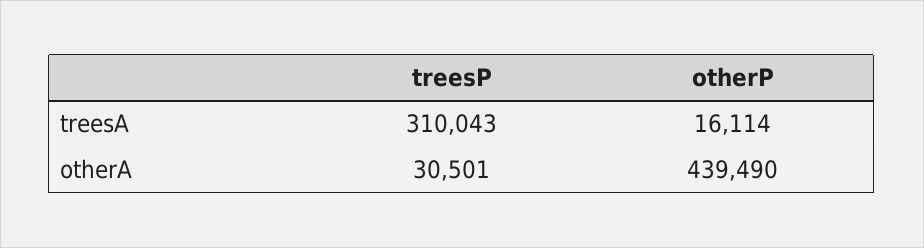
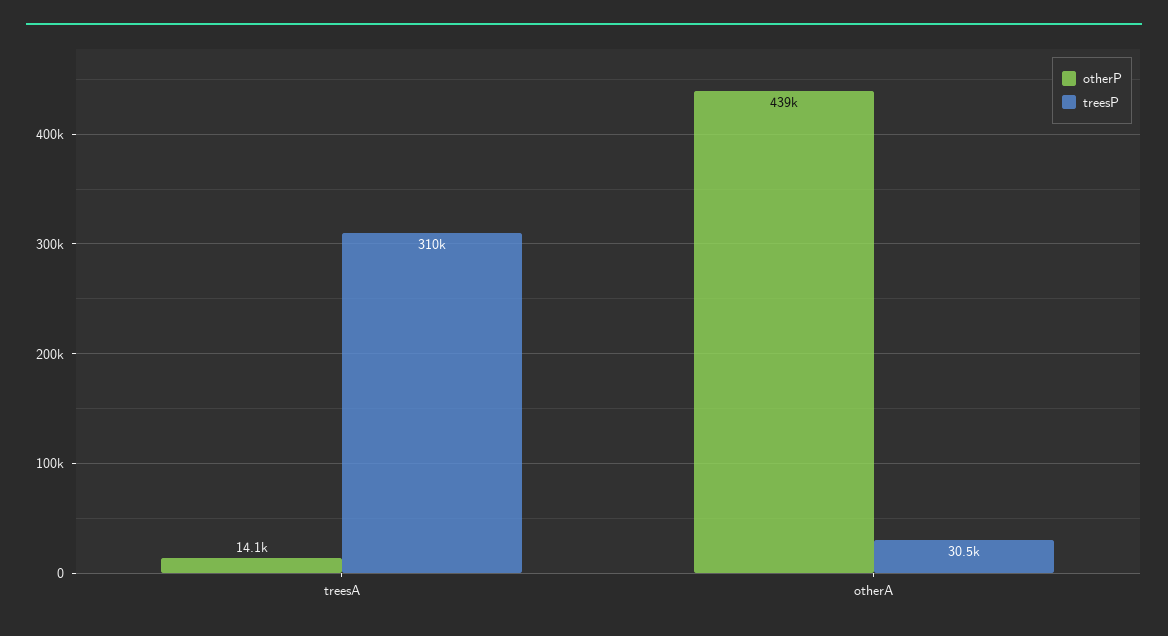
otherP, treesA: 16114 -> 14100

